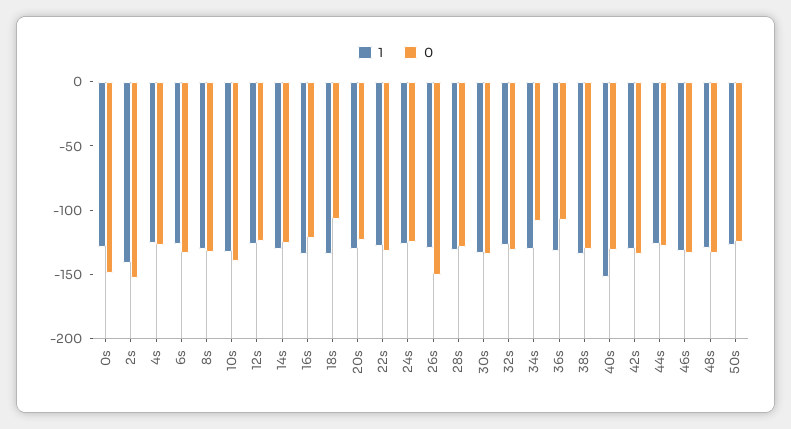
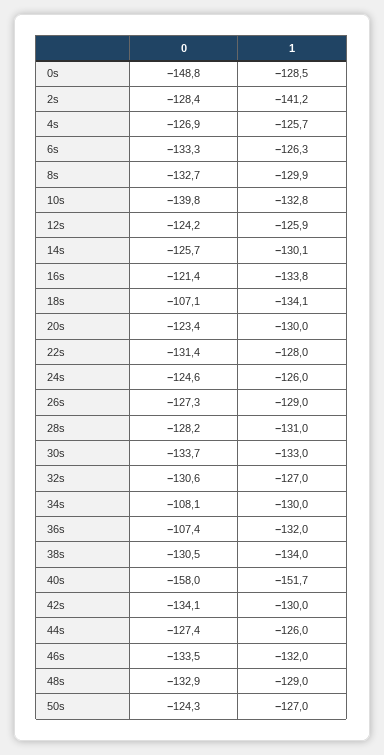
0, 2s: -150 -> -128.4
0, 26s: -150 -> -127.3
0, 40s: -130 -> -158

